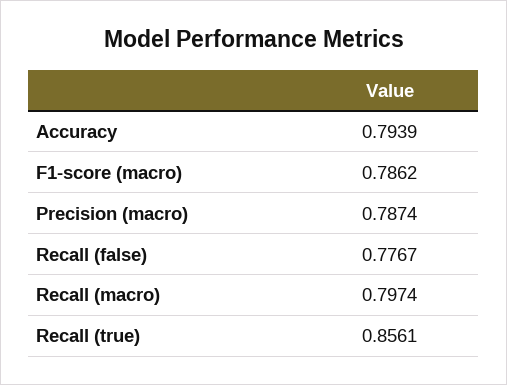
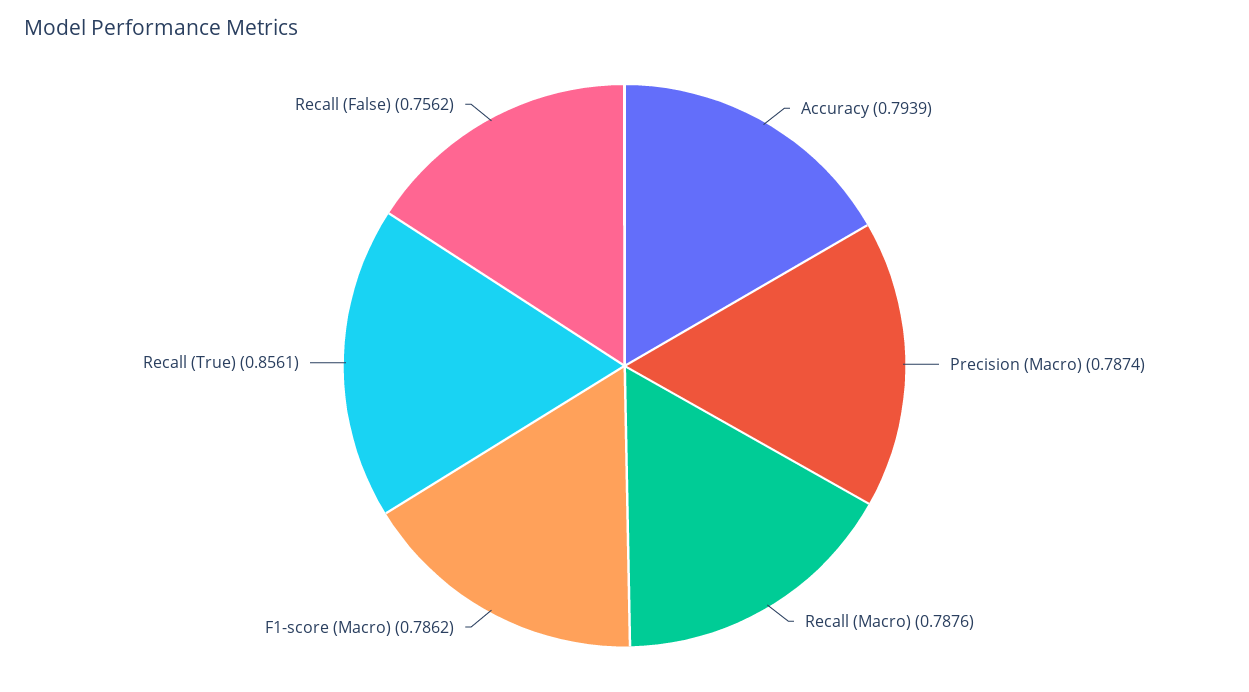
Recall (false): 0.7767 -> 0.7562
Recall (macro): 0.7974 -> 0.7876

